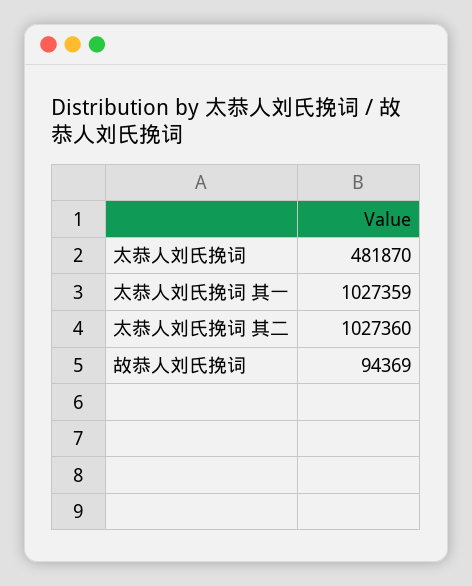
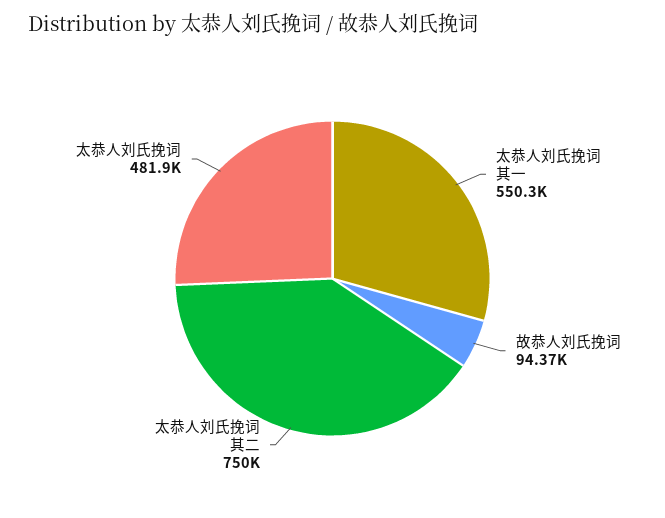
太恭人刘氏挽词 其一: 1027359 -> 550300
太恭人刘氏挽词 其二: 1027360 -> 750000

